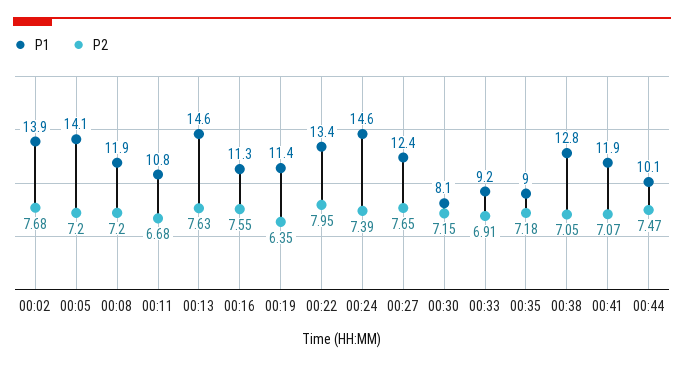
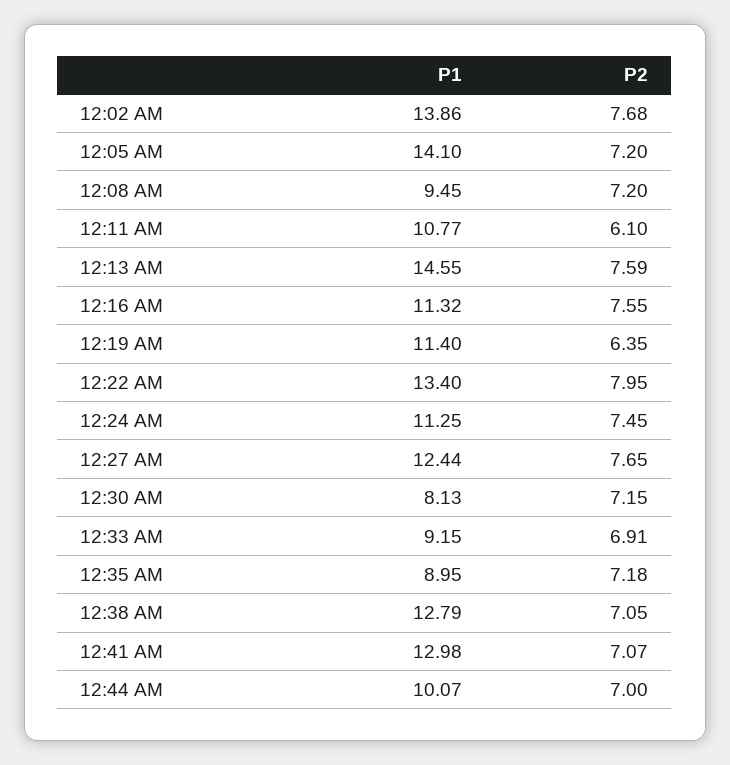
P1, 00:08: 11.9 -> 9.45
P2, 00:11: 6.68 -> 6.1
P2, 00:13: 7.63 -> 7.59
P1, 00:24: 14.6 -> 11.25
P2, 00:24: 7.39 -> 7.45
P1, 00:41: 11.9 -> 12.98
P2, 00:44: 7.47 -> 7

